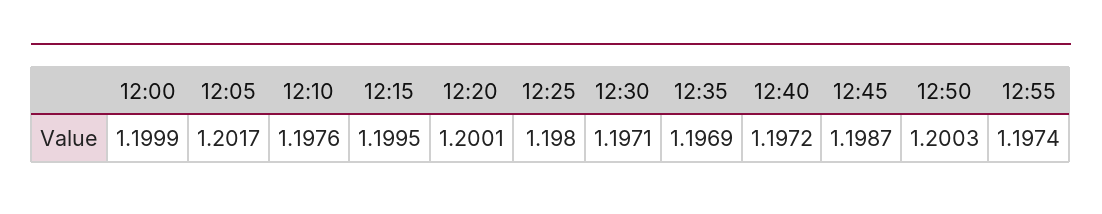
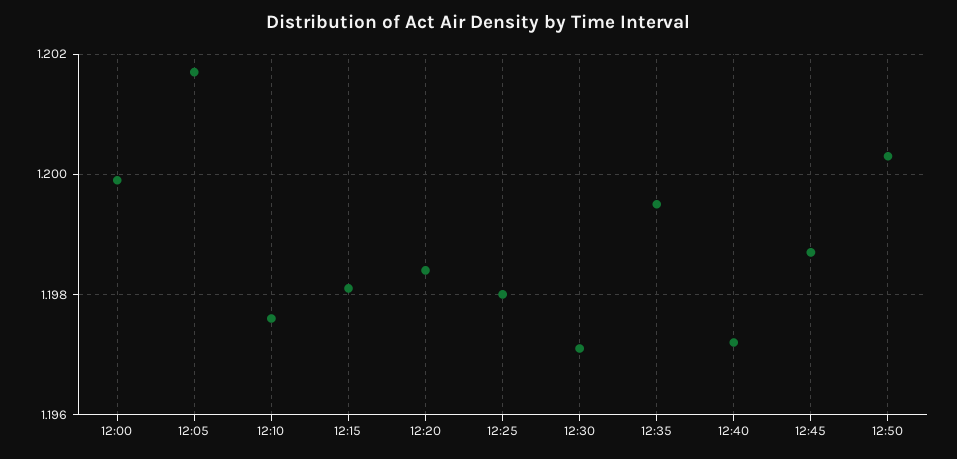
12:15: 1.1995 -> 1.198
12:20: 1.2001 -> 1.1985
12:35: 1.1969 -> 1.1995
12:55: 1.1974 -> none

